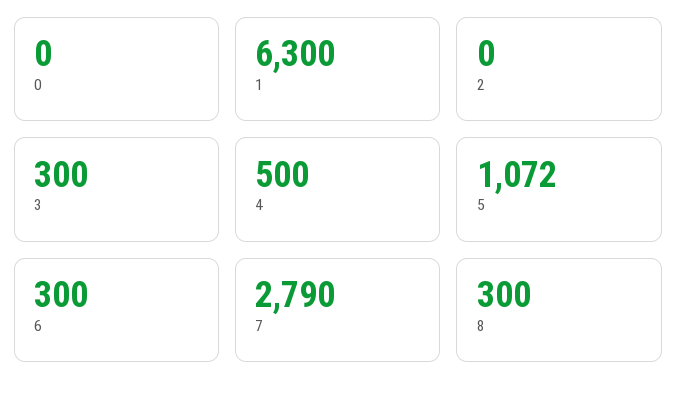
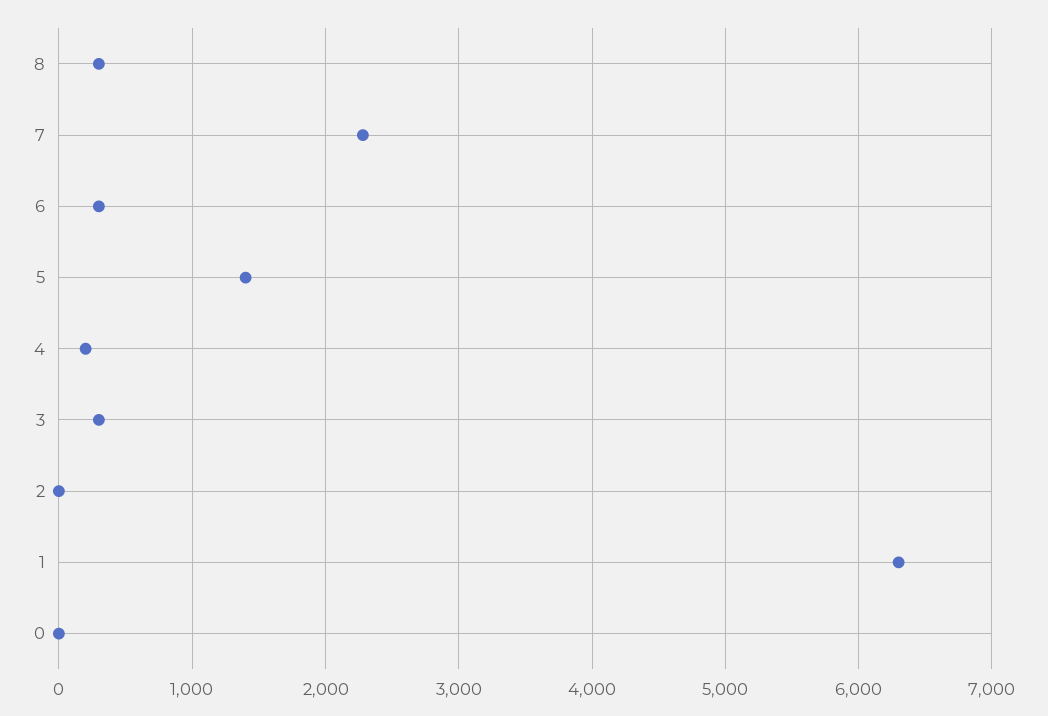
4: 500 -> 200
5: 1072 -> 1400
7: 2790 -> 2300

